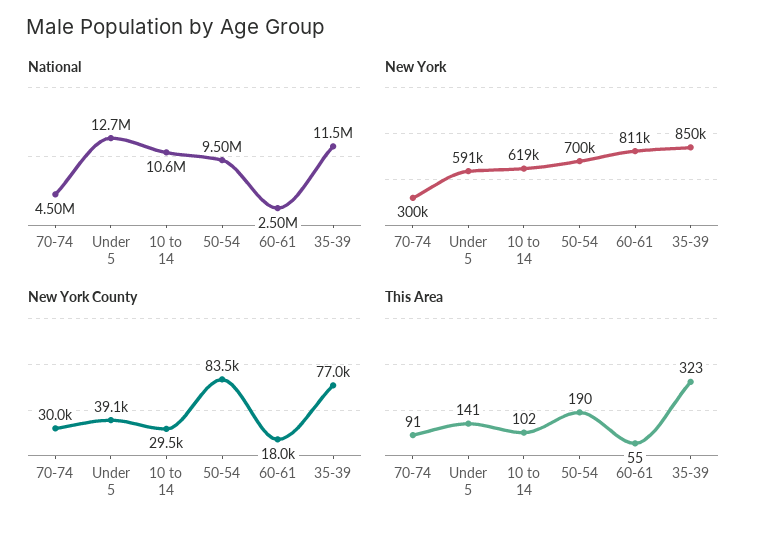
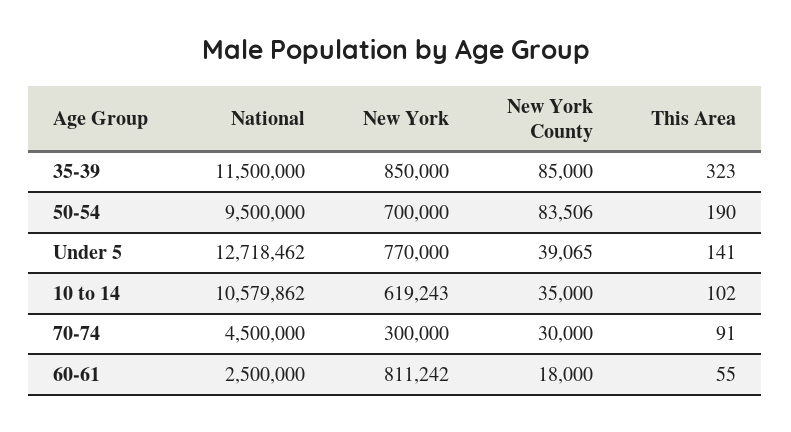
New York, Under 5: 591000 -> 770000
New York County, 10 to 14: 29500 -> 35000
New York County, 35-39: 77000 -> 85000

